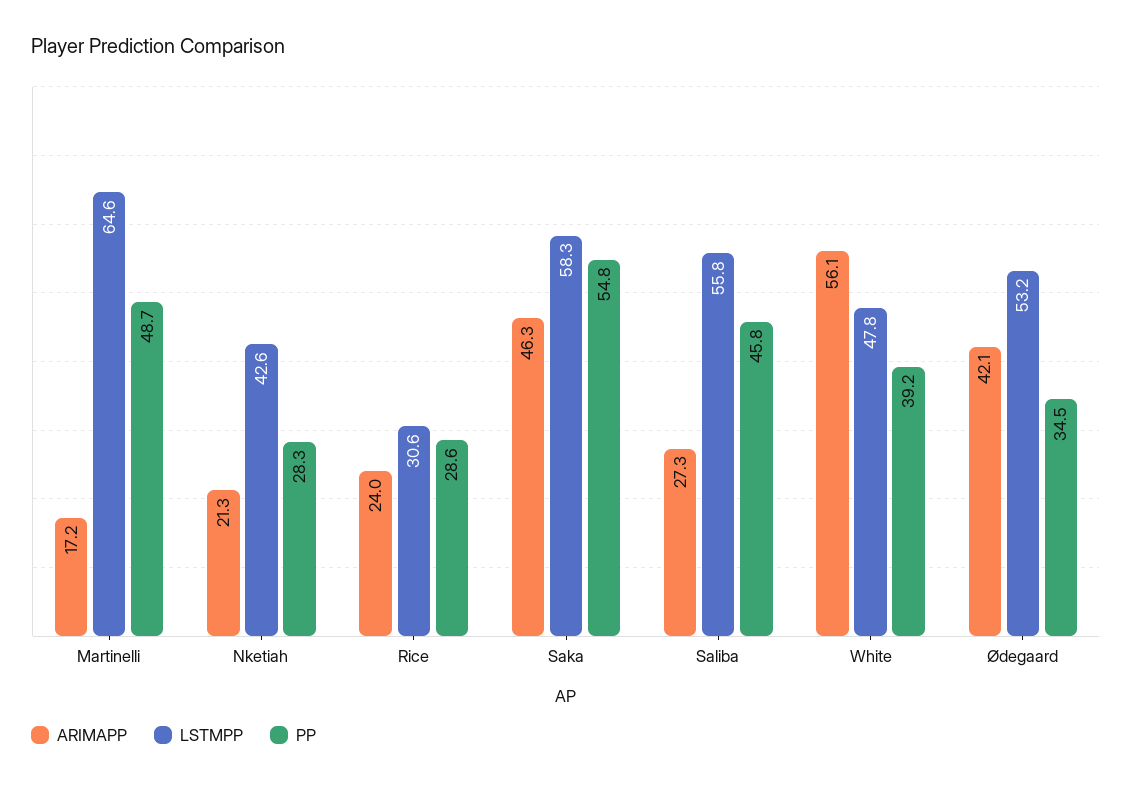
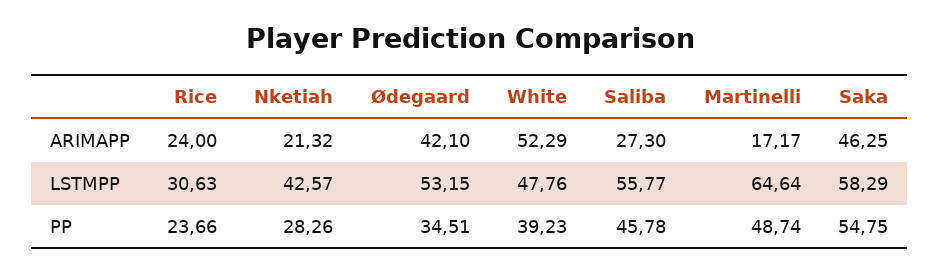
PP, Rice: 28.6 -> 23.66
ARIMAPP, White: 56.1 -> 52.29

